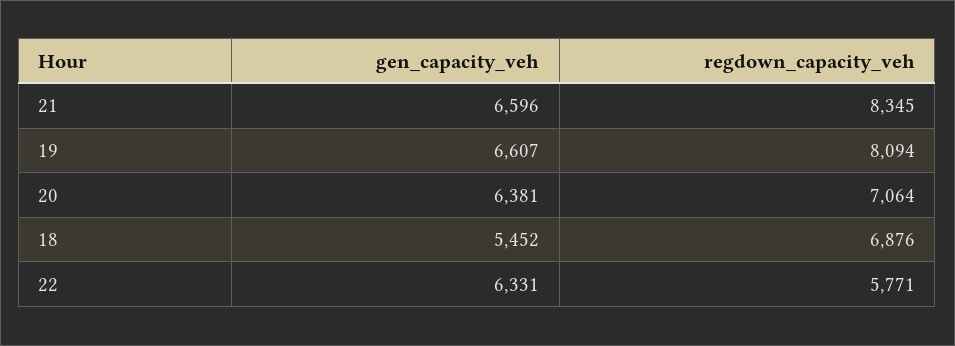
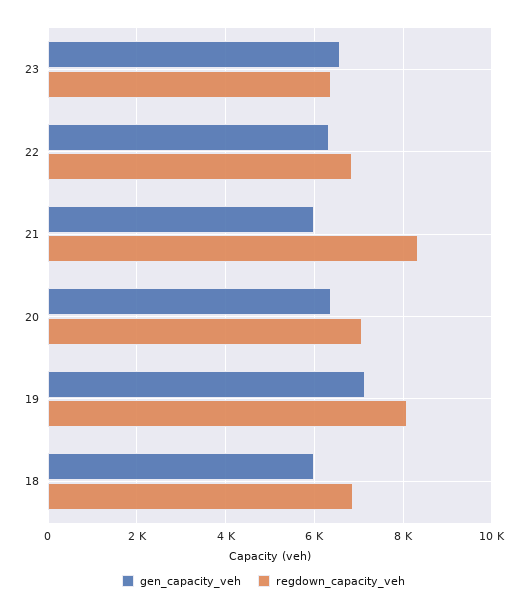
gen_capacity_veh, 21: 6596 -> 6000
gen_capacity_veh, 19: 6607 -> 7200
gen_capacity_veh, 18: 5452 -> 6000
regdown_capacity_veh, 22: 5771 -> 6800
gen_capacity_veh, 23: none -> 6600
regdown_capacity_veh, 23: none -> 6400

